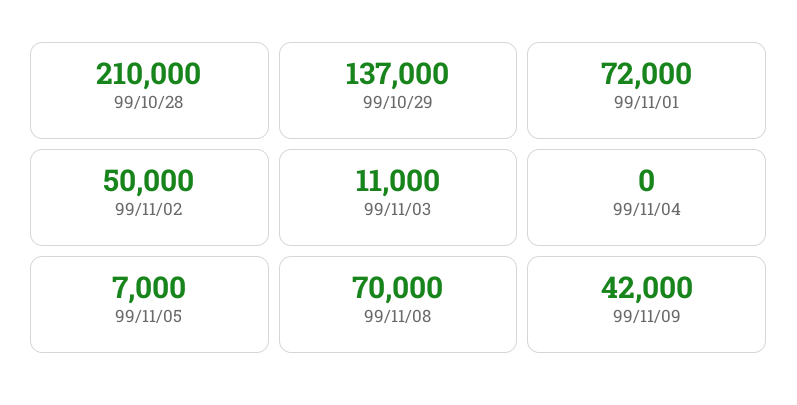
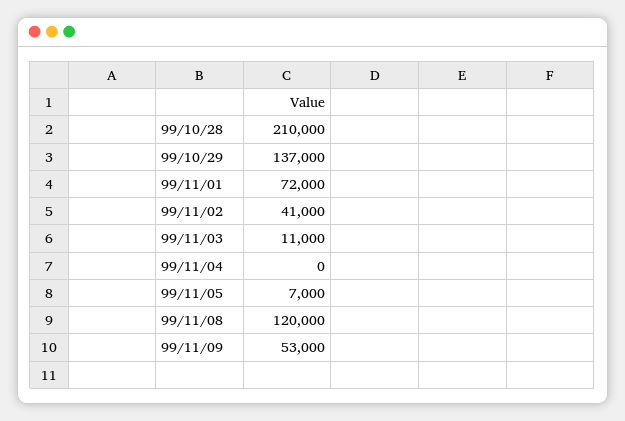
99/11/02: 50000 -> 41000
99/11/08: 70000 -> 120000
99/11/09: 42000 -> 53000

